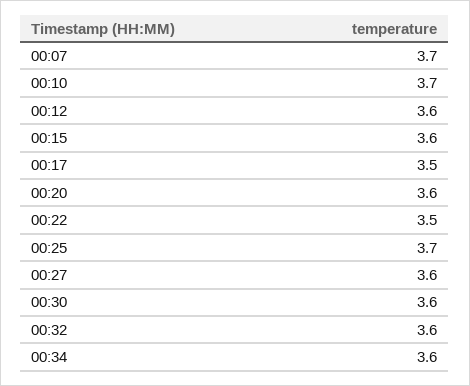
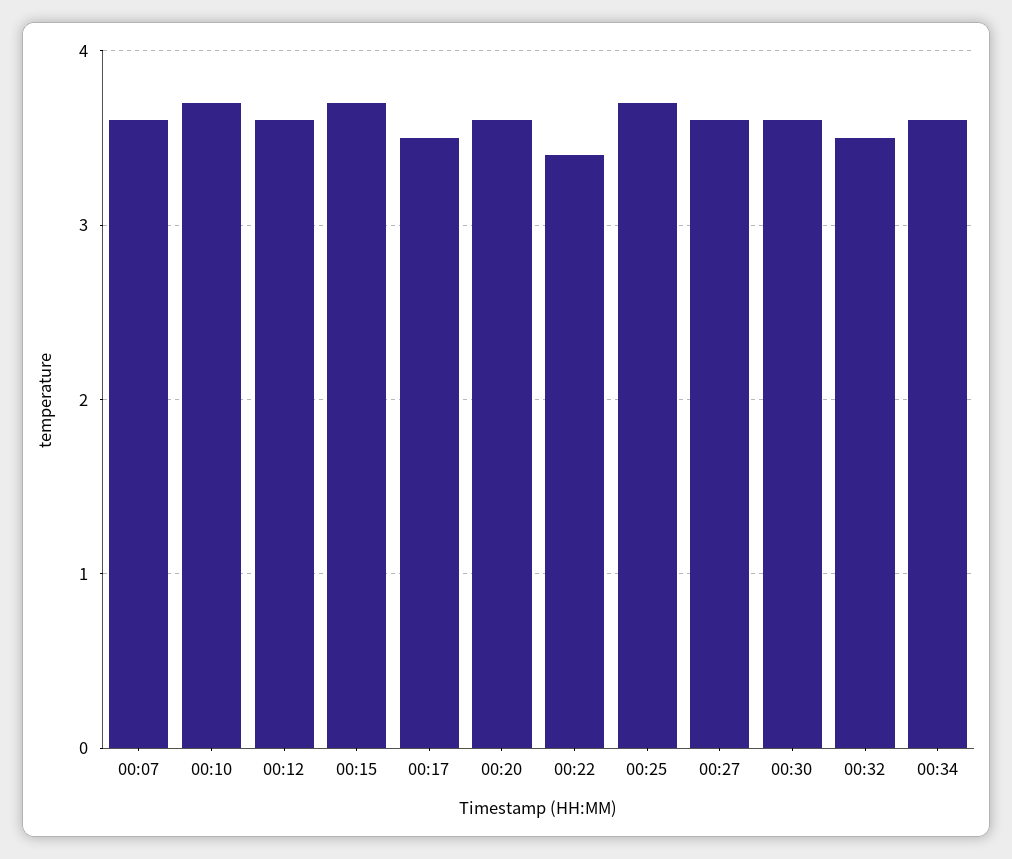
00:07: 3.7 -> 3.6
00:15: 3.6 -> 3.7
00:22: 3.5 -> 3.4
00:32: 3.6 -> 3.5

